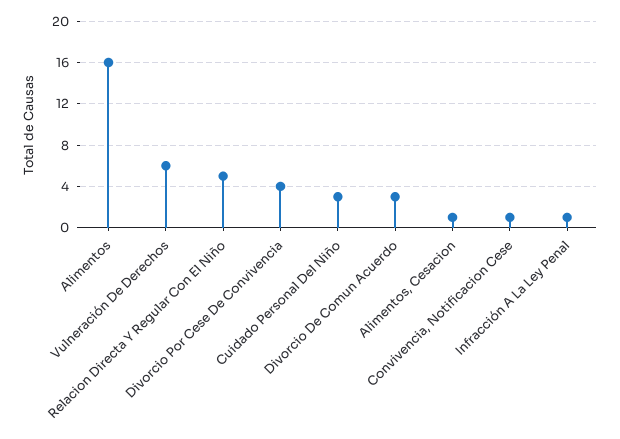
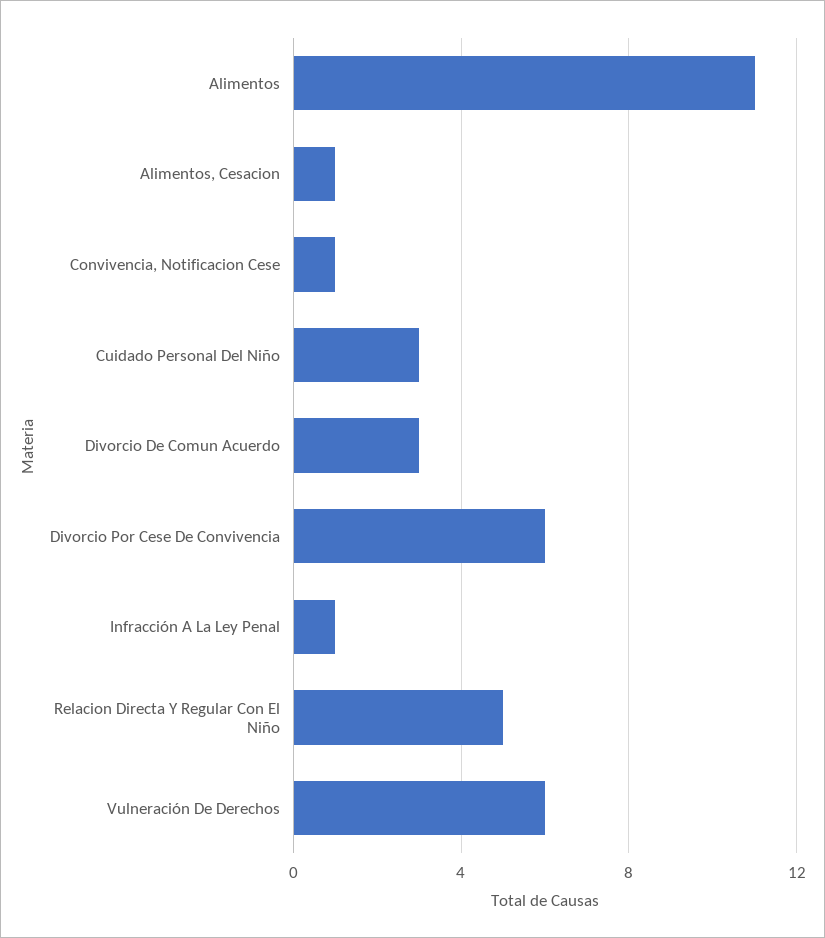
Alimentos: 16 -> 11
Divorcio Por Cese De Convivencia: 4 -> 6

